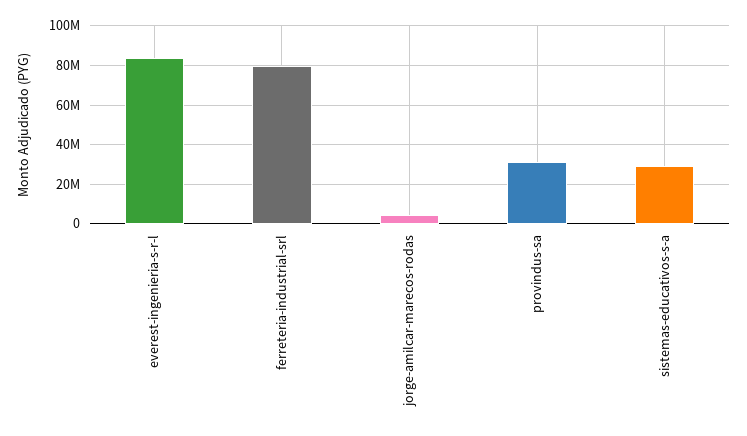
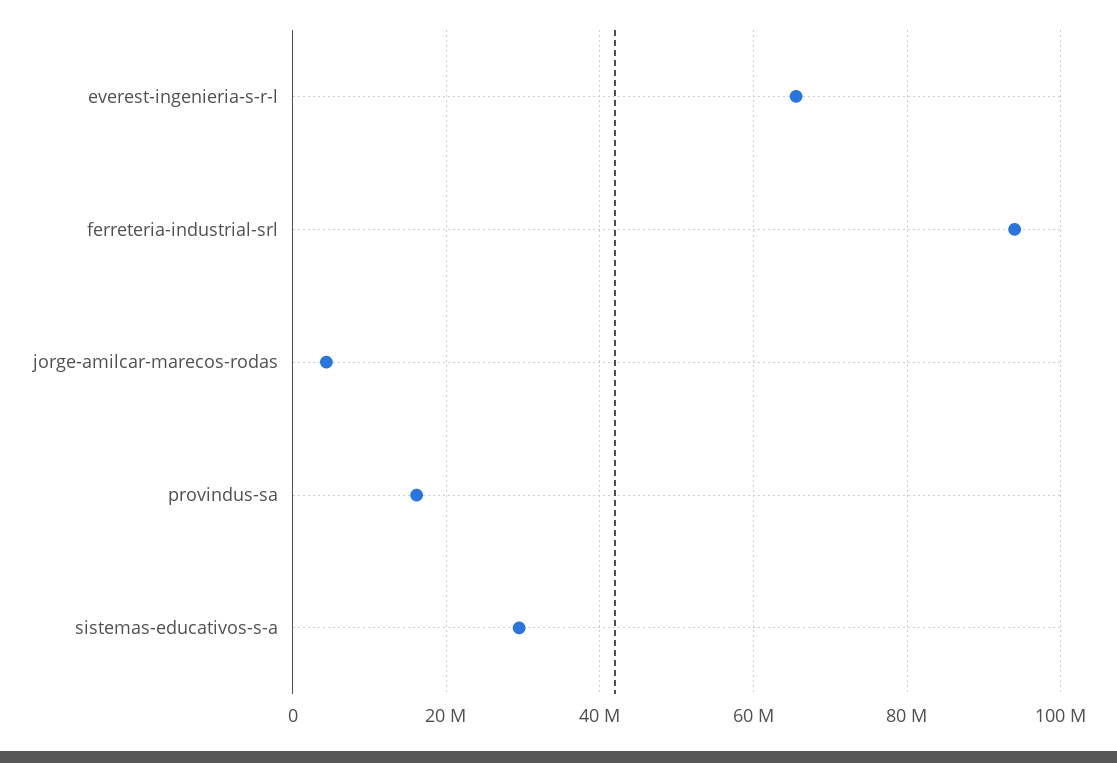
everest-ingenieria-s-r-l: 85000000 -> 66000000
ferreteria-industrial-srl: 80000000 -> 94000000
provindus-sa: 30000000 -> 16000000

